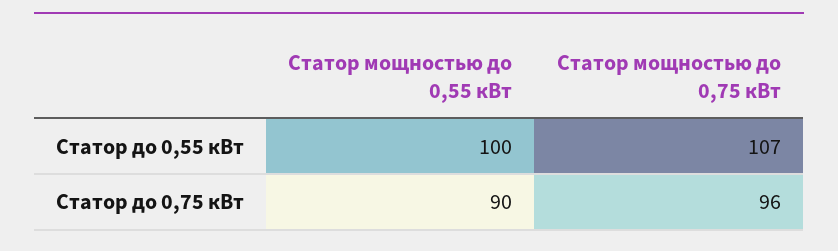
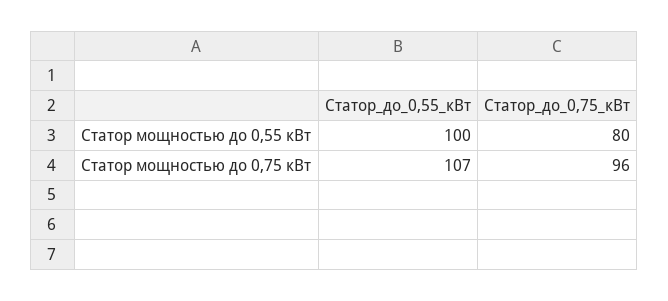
Статор мощностью до 0,55 кВт, Статор до 0,75 кВт: 90 -> 80

